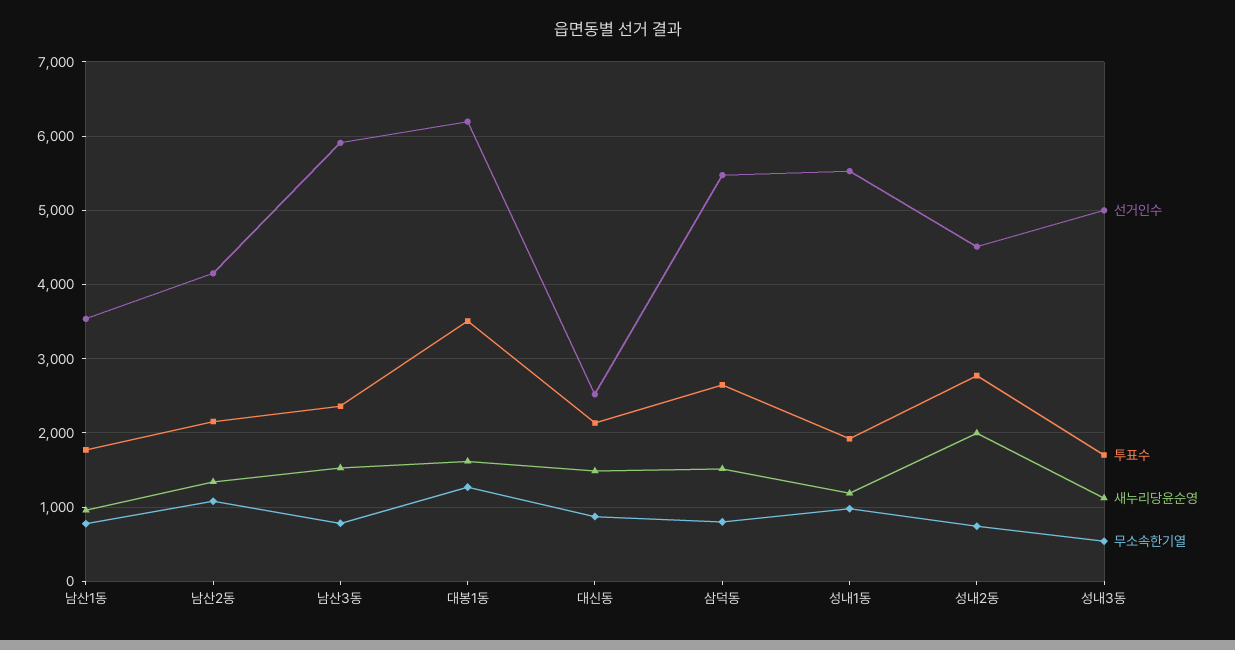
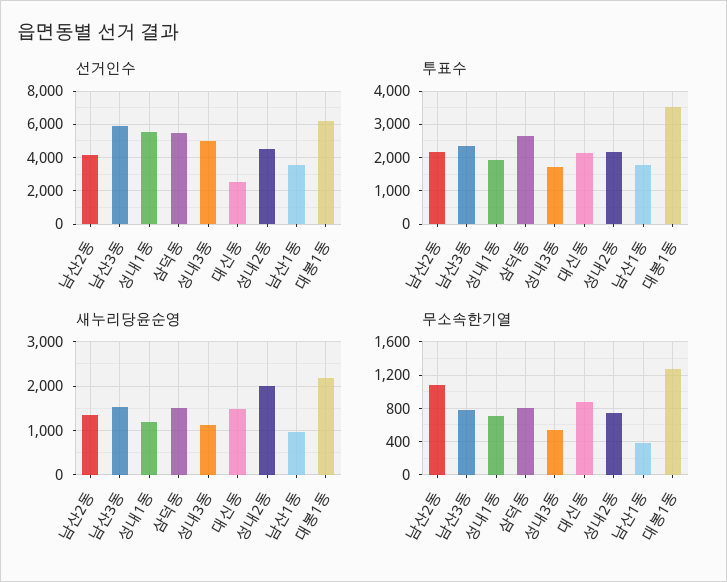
무소속한기열, 남산1동: 800 -> 400
새누리당윤순영, 대봉1동: 1600 -> 2200
무소속한기열, 성내1동: 1000 -> 700
투표수, 성내2동: 2800 -> 2200

